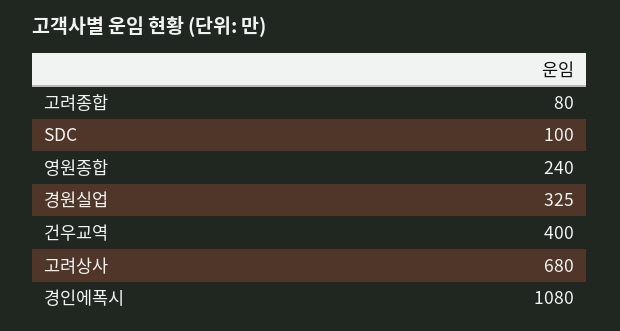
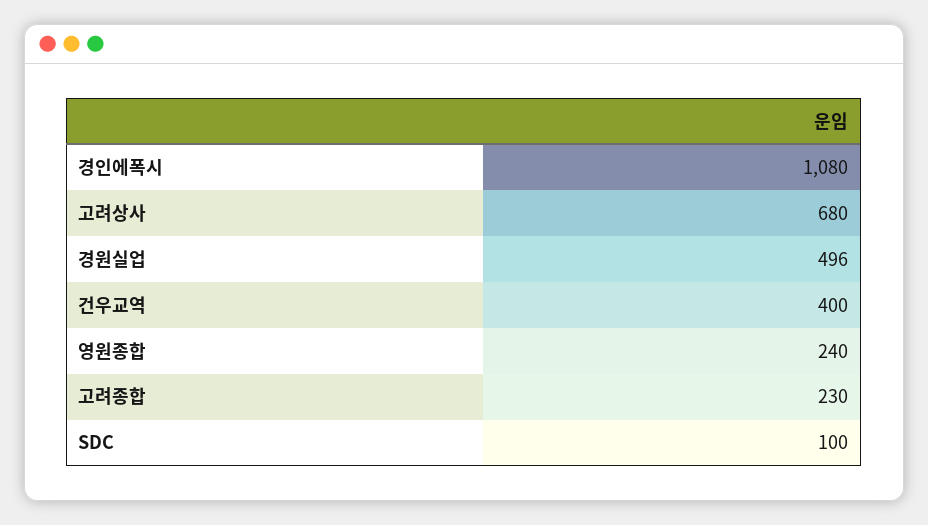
고려종합: 80 -> 230
경원실업: 325 -> 496

